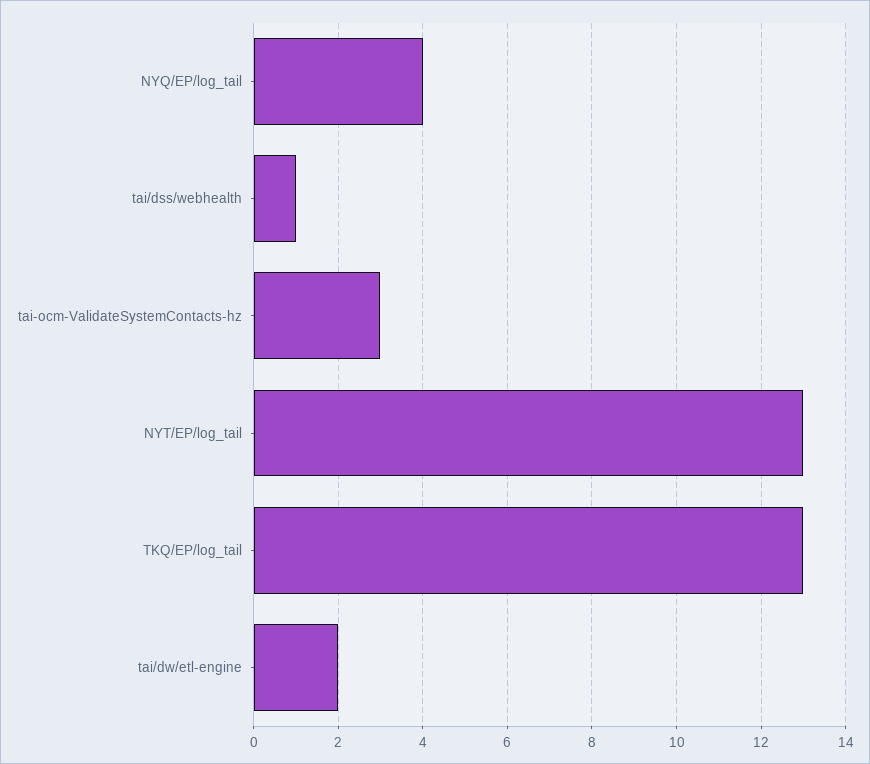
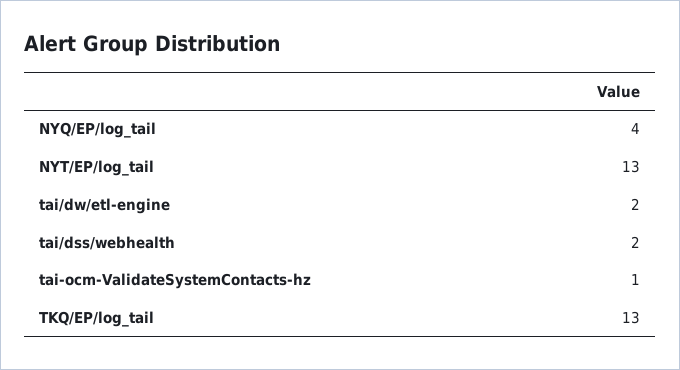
tai/dss/webhealth: 1 -> 2
tai-ocm-ValidateSystemContacts-hz: 3 -> 1

